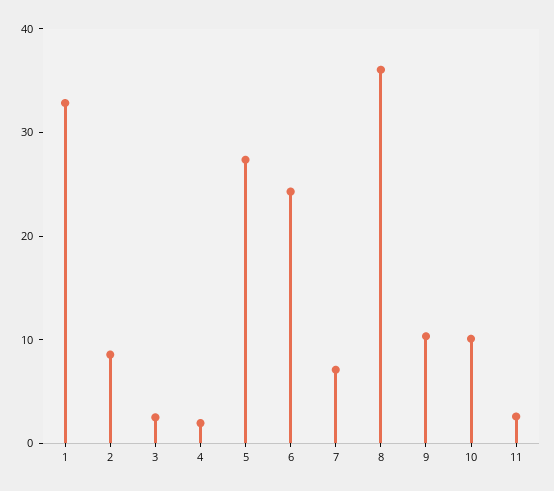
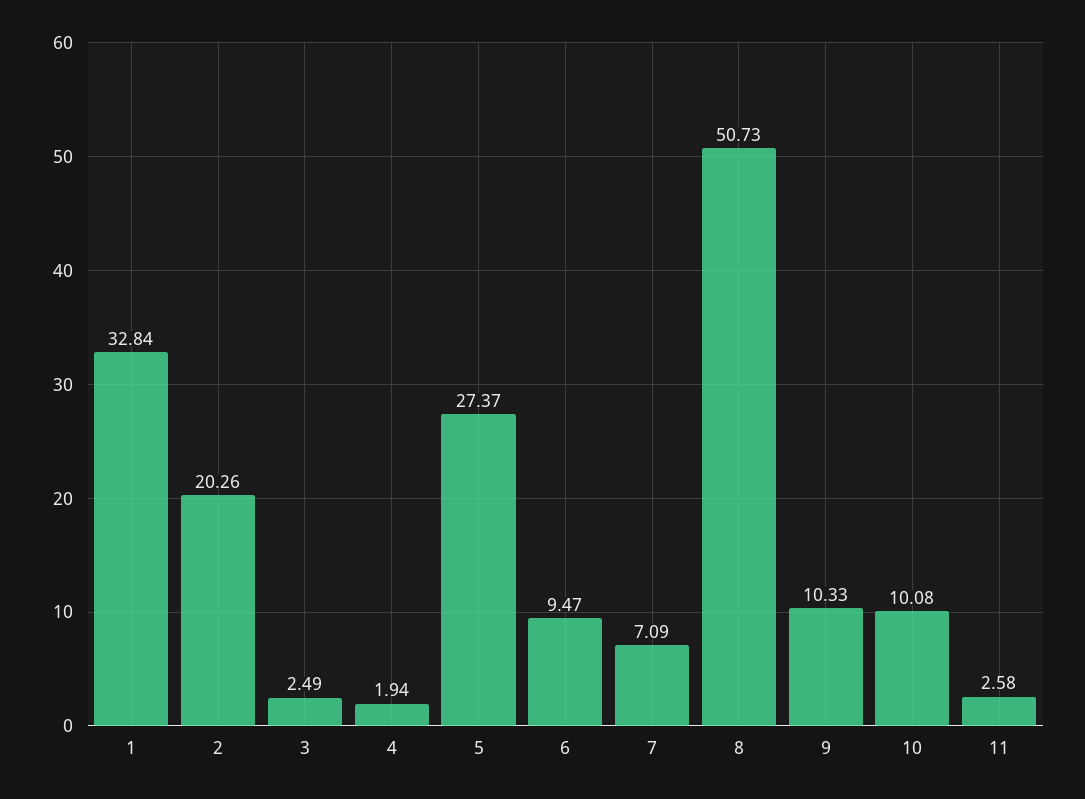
2: 8 -> 20.26
6: 24 -> 9.47
8: 36 -> 50.73

